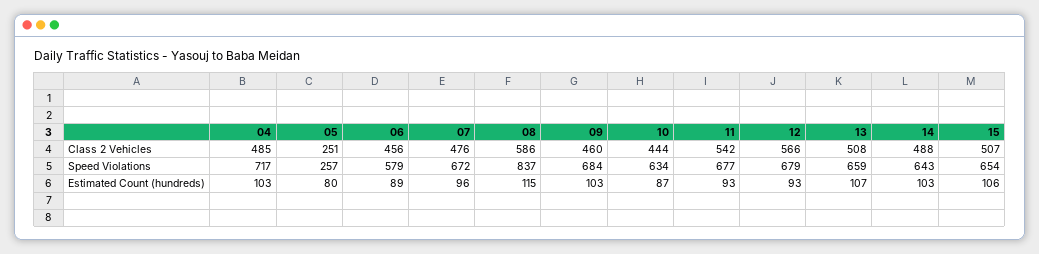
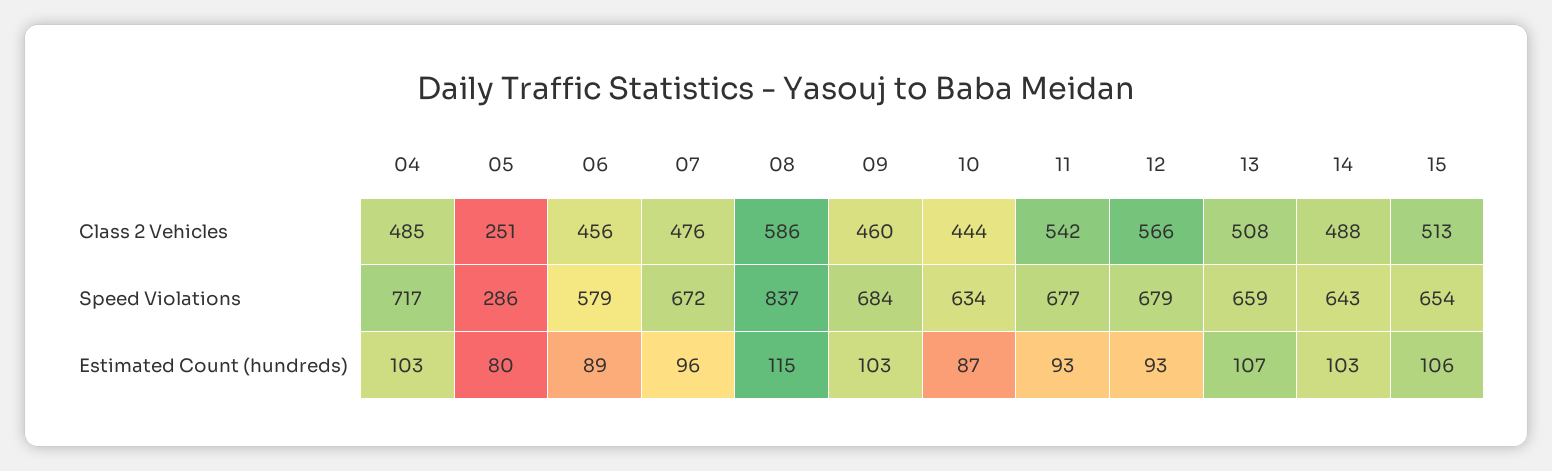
15, Class 2 Vehicles: 507 -> 513
05, Speed Violations: 257 -> 286

